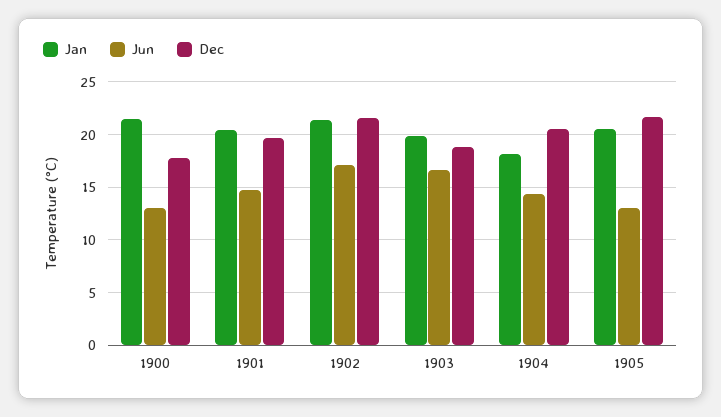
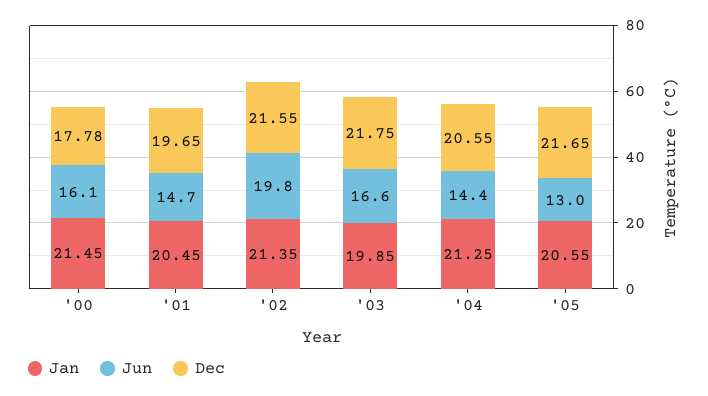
Jun, 1900: 13 -> 16.1
Jun, 1902: 17 -> 19.8
Dec, 1903: 19 -> 21.75
Jan, 1904: 18 -> 21.25

